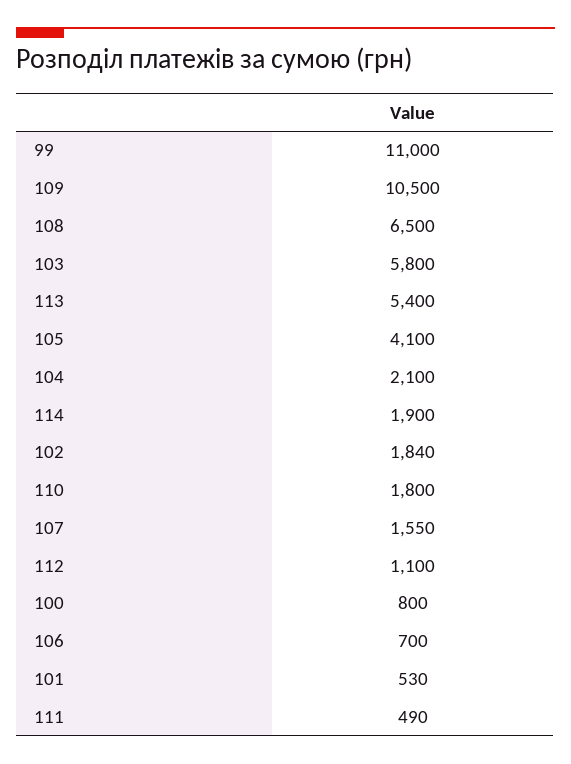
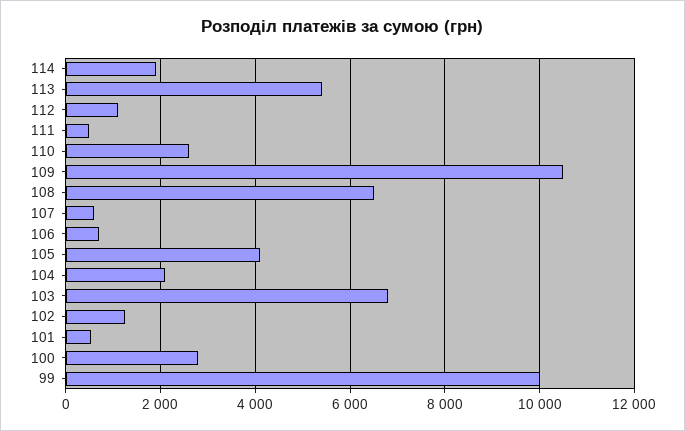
99: 11000 -> 10000
103: 5800 -> 6800
102: 1840 -> 1200
110: 1800 -> 2600
107: 1550 -> 600
100: 800 -> 2800

